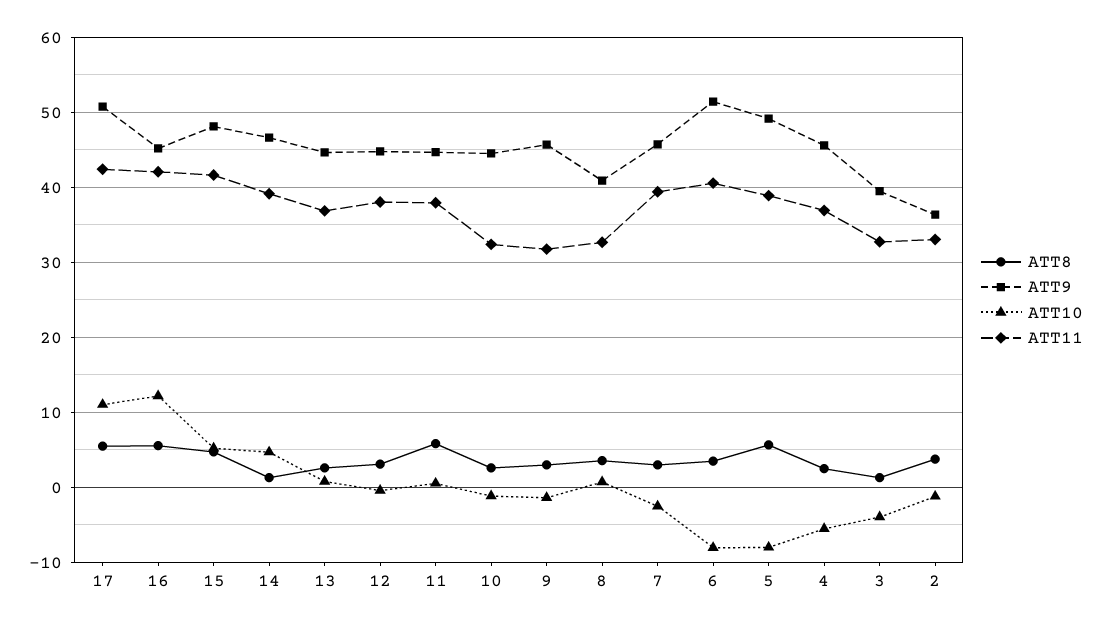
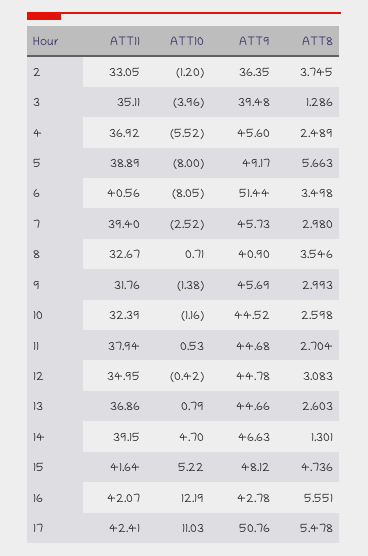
ATT9, 16: 45 -> 42.78
ATT11, 12: 38 -> 34.95
ATT8, 11: 6 -> 2.704
ATT11, 3: 33 -> 35.11

